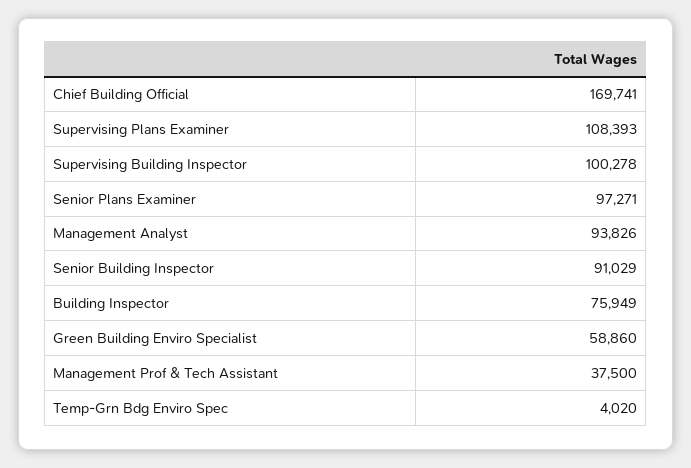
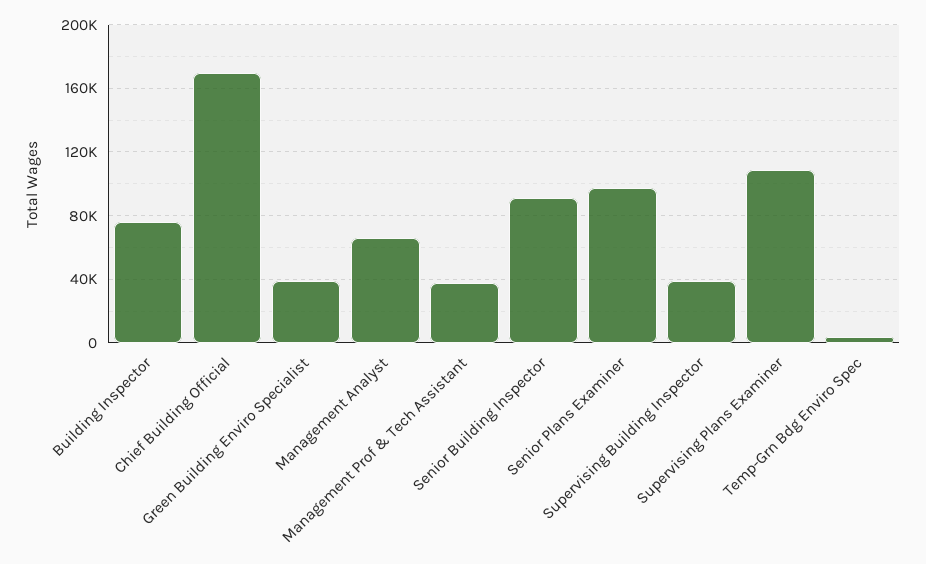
Supervising Building Inspector: 100278 -> 40000
Management Analyst: 93826 -> 65000
Green Building Enviro Specialist: 58860 -> 40000

